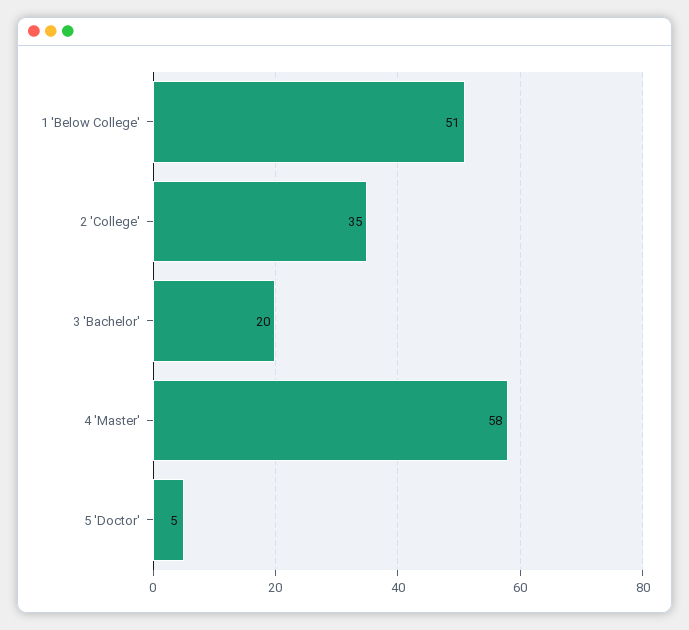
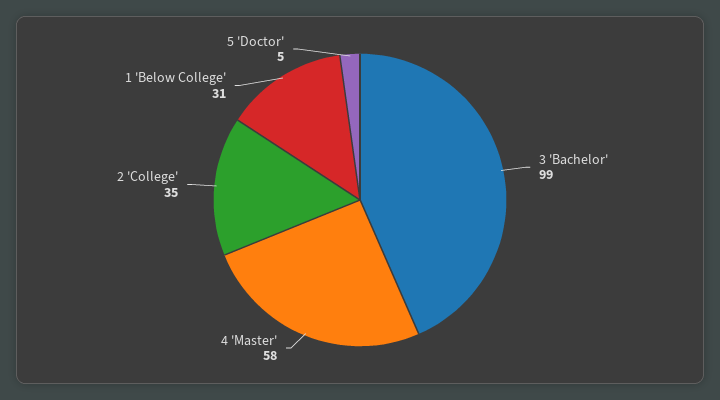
1 'Below College': 51 -> 31
3 'Bachelor': 20 -> 99

